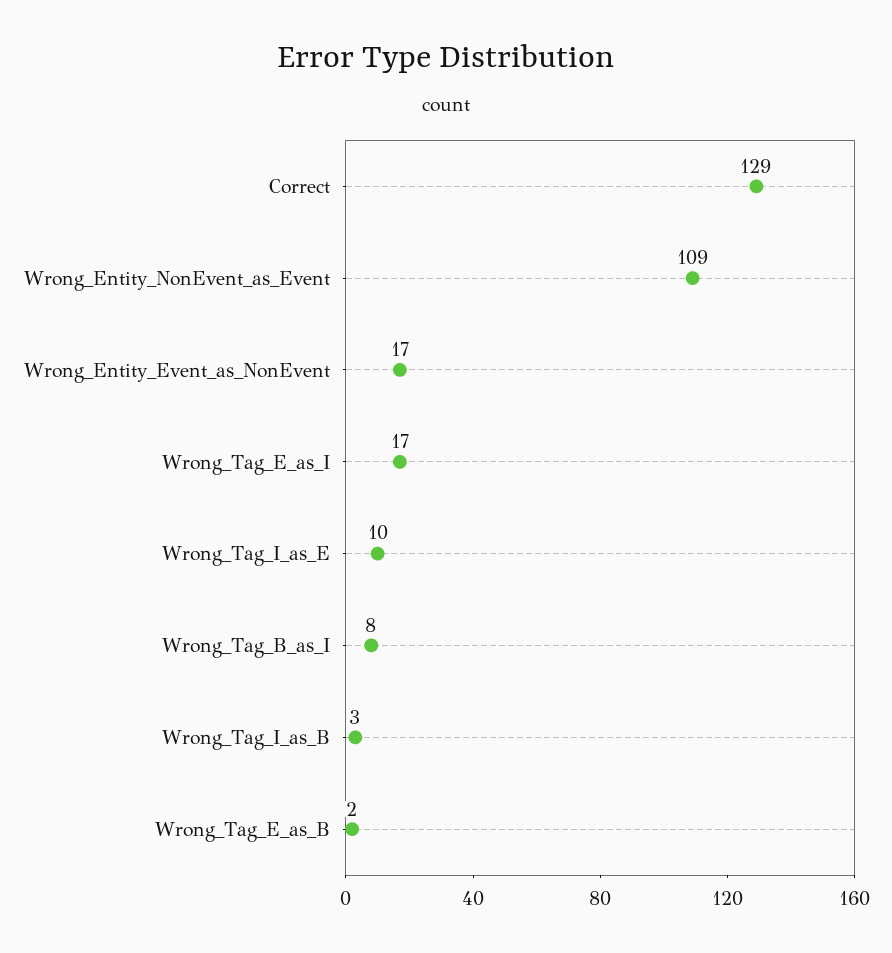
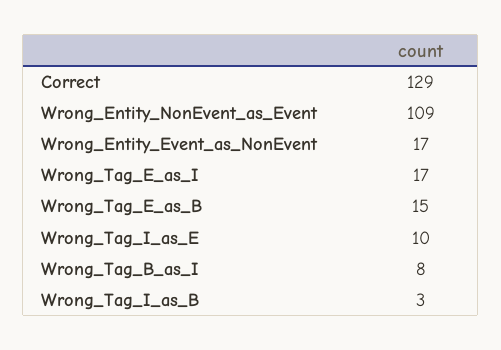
Wrong_Tag_E_as_B: 2 -> 15

